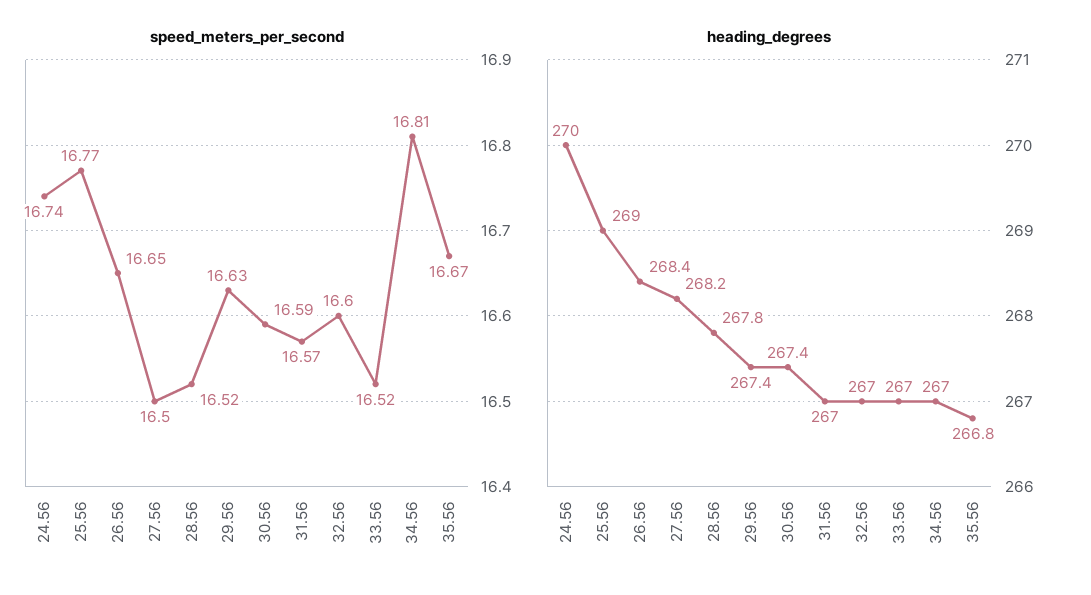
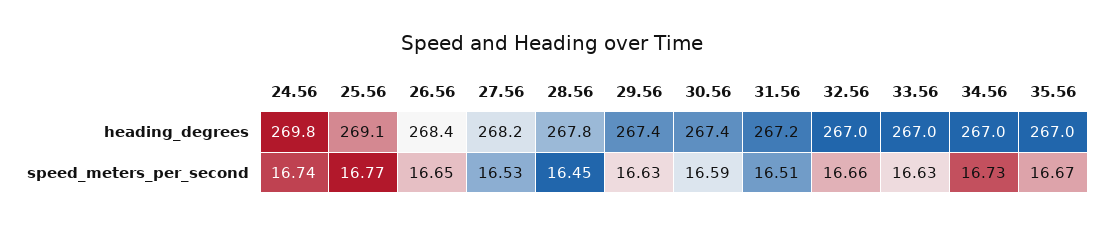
speed_meters_per_second, 27.56: 16.5 -> 16.53
speed_meters_per_second, 28.56: 16.52 -> 16.45
speed_meters_per_second, 31.56: 16.57 -> 16.51
speed_meters_per_second, 32.56: 16.6 -> 16.66
speed_meters_per_second, 33.56: 16.52 -> 16.63
speed_meters_per_second, 34.56: 16.81 -> 16.73
heading_degrees, 24.56: 270 -> 269.8
heading_degrees, 25.56: 269 -> 269.1
heading_degrees, 31.56: 267 -> 267.2
heading_degrees, 35.56: 266.8 -> 267

